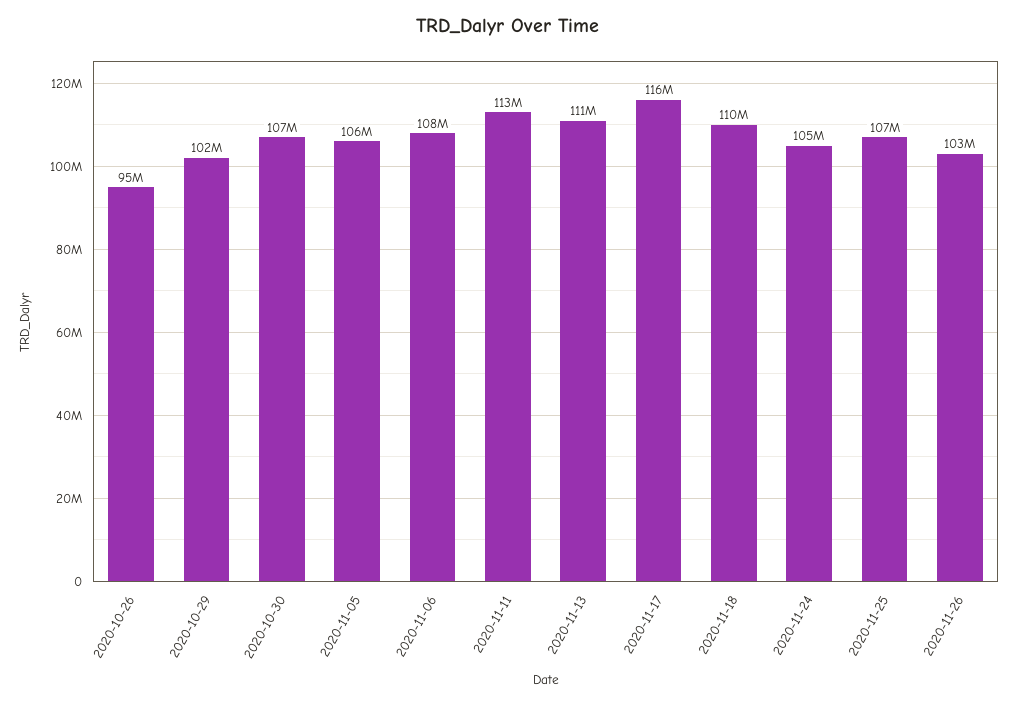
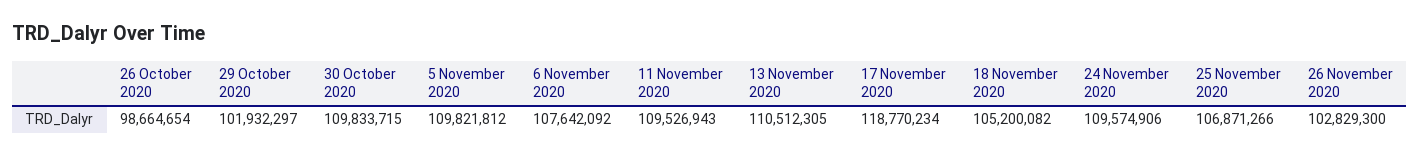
2020-10-26: 95000000 -> 98664654
2020-10-30: 107000000 -> 109833715
2020-11-05: 106000000 -> 109821812
2020-11-11: 113000000 -> 109526943
2020-11-17: 116000000 -> 118770234
2020-11-18: 110000000 -> 105200082
2020-11-24: 105000000 -> 109574906

